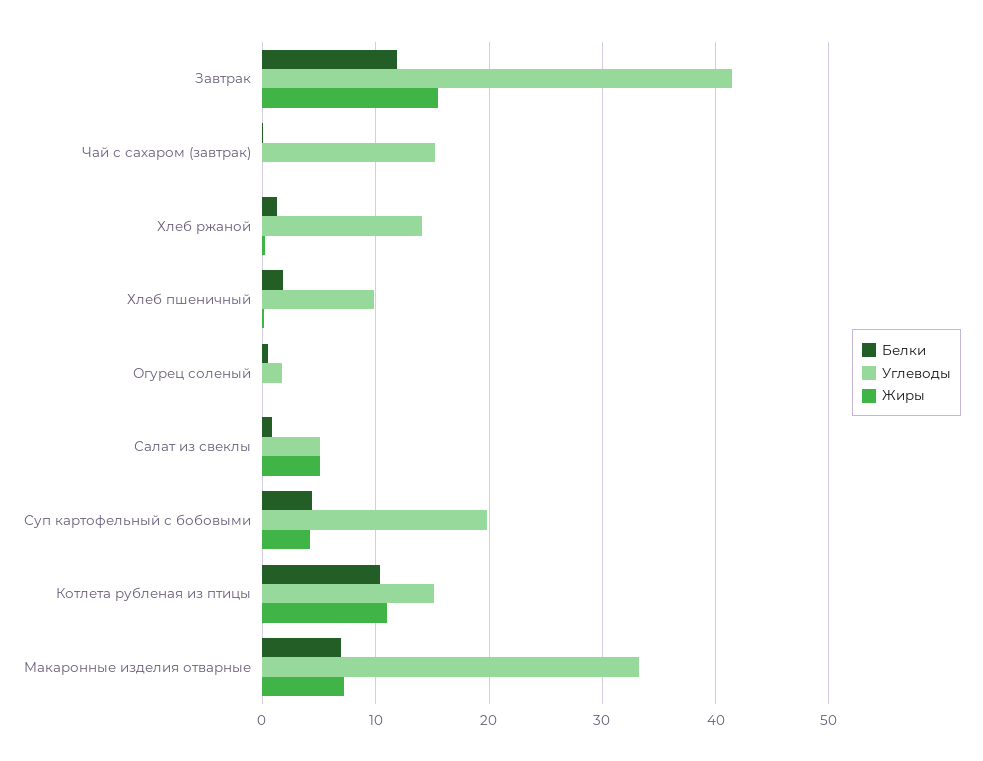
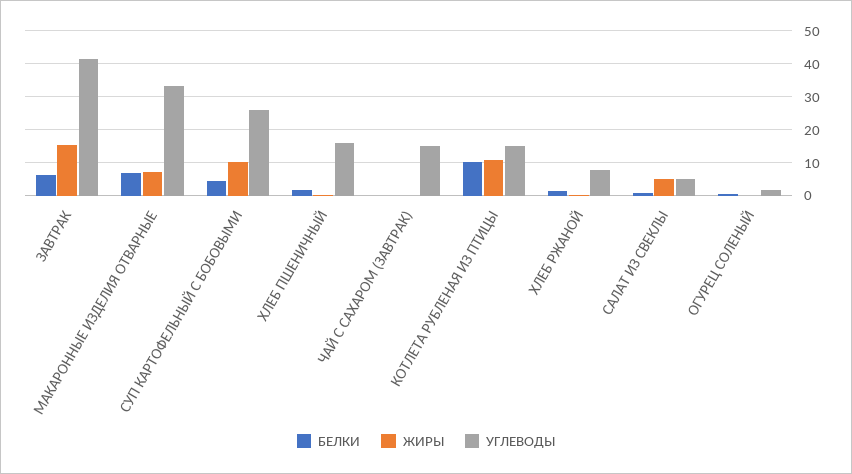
Белки, Завтрак: 12 -> 6
Углеводы, Хлеб ржаной: 14 -> 8
Углеводы, Хлеб пшеничный: 10 -> 16
Углеводы, Суп картофельный с бобовыми: 20 -> 26
Жиры, Суп картофельный с бобовыми: 4 -> 10

